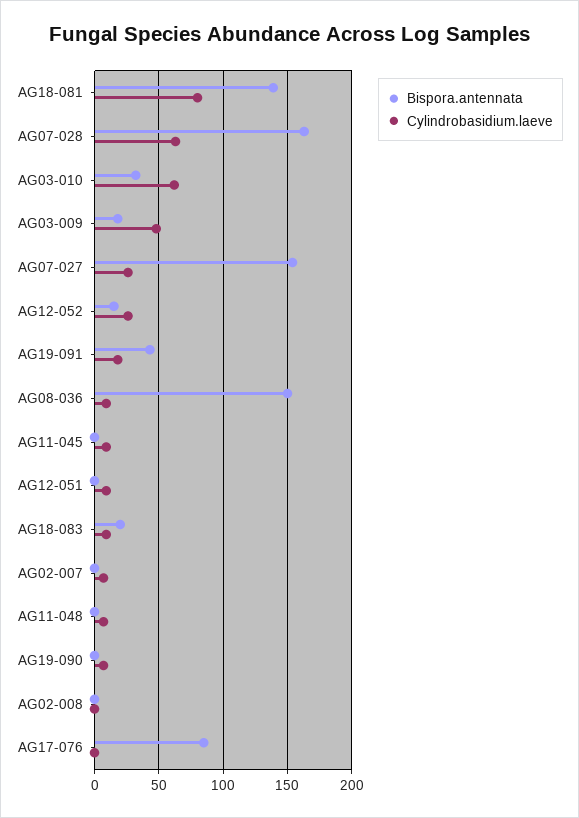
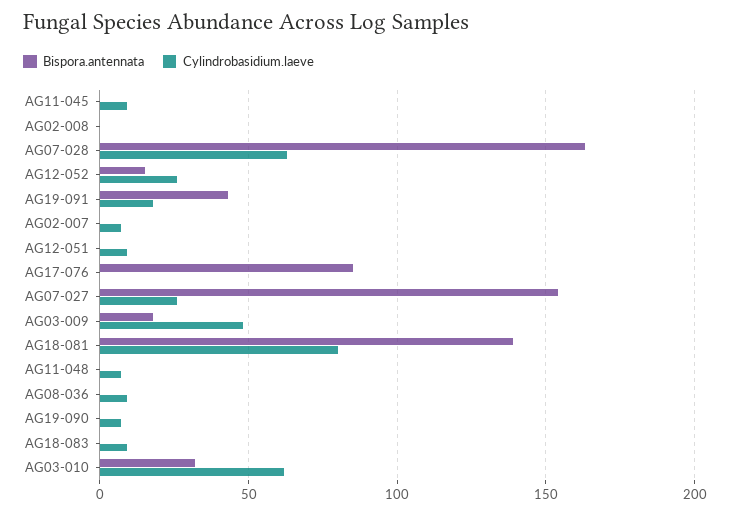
Bispora.antennata, AG08-036: 150 -> 0
Bispora.antennata, AG18-083: 20 -> 0

